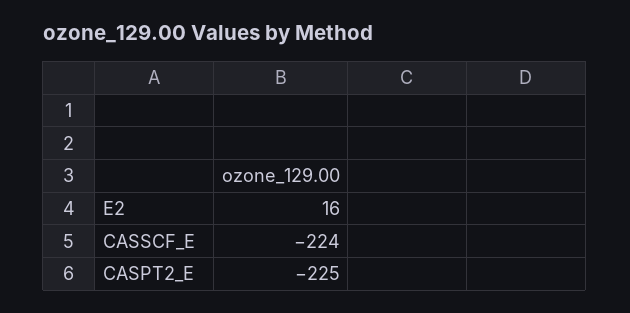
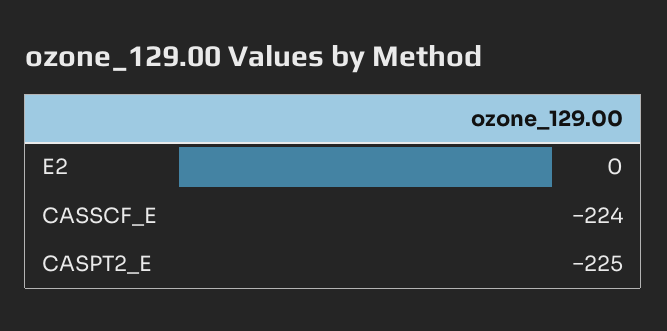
E2: 16 -> 0

